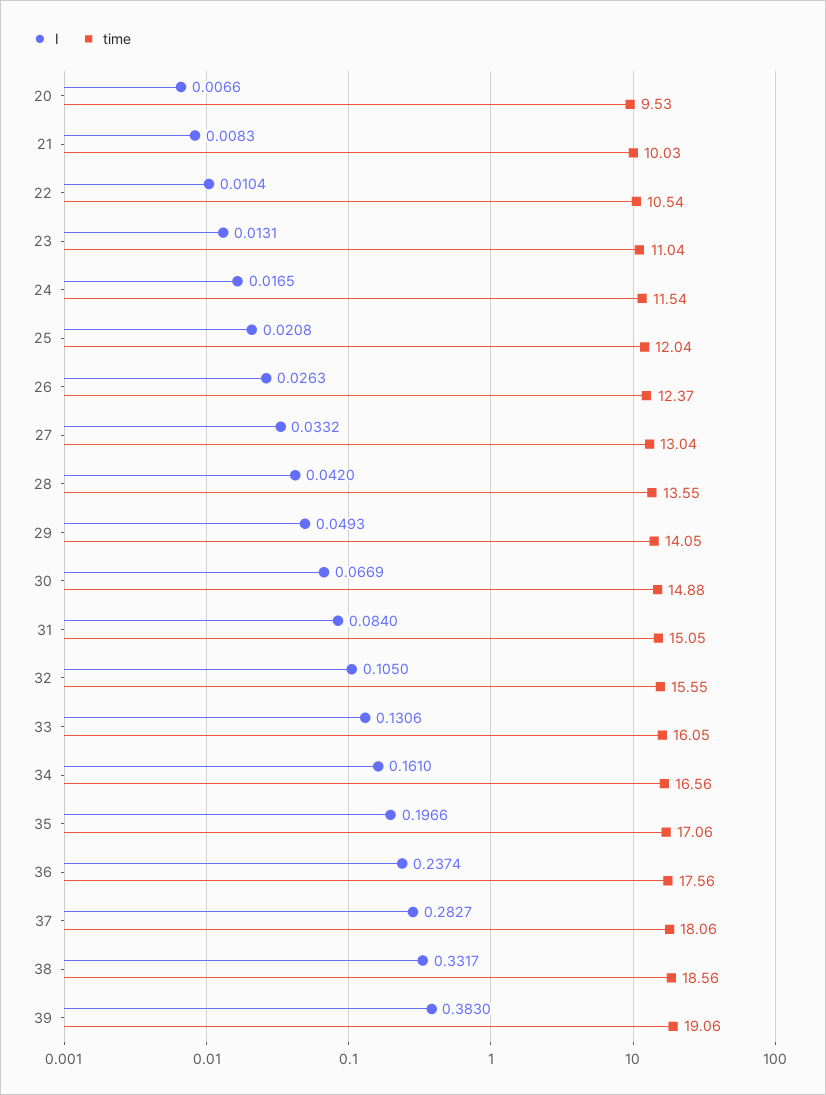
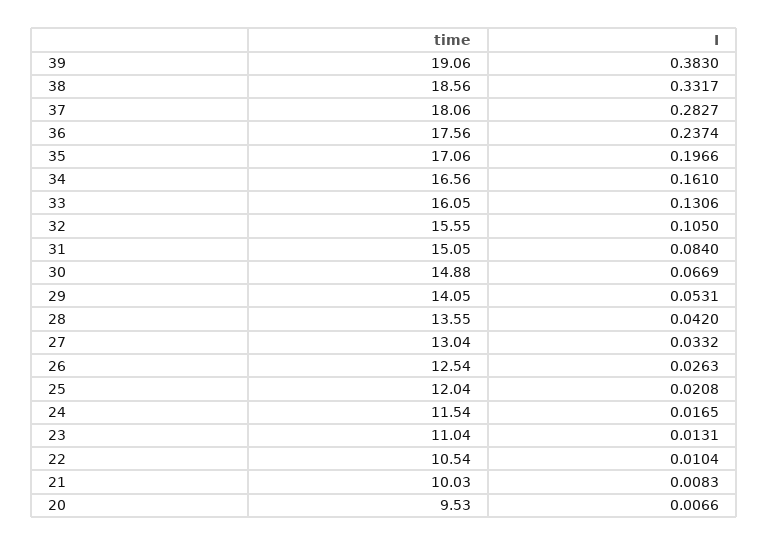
time, 26: 12.37 -> 12.54
I, 29: 0.0493 -> 0.0531

